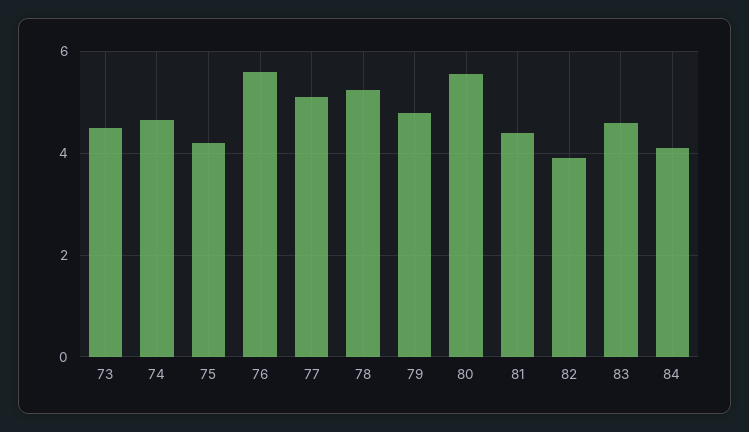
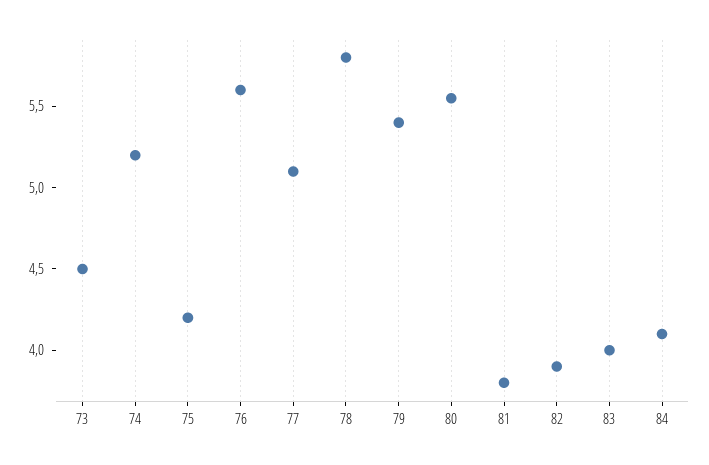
74: 4.6 -> 5.2
78: 5.2 -> 5.8
79: 4.8 -> 5.4
81: 4.4 -> 3.8
83: 4.6 -> 4

